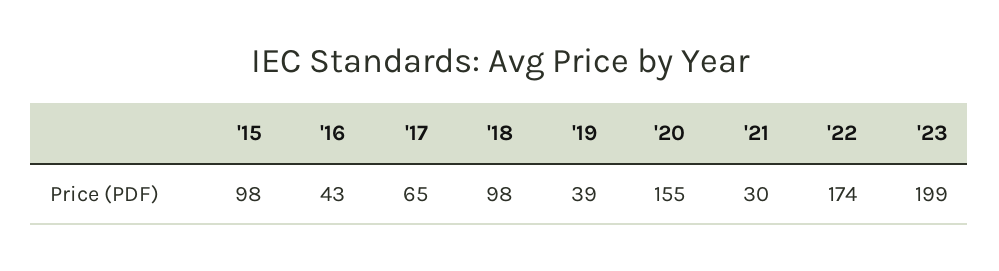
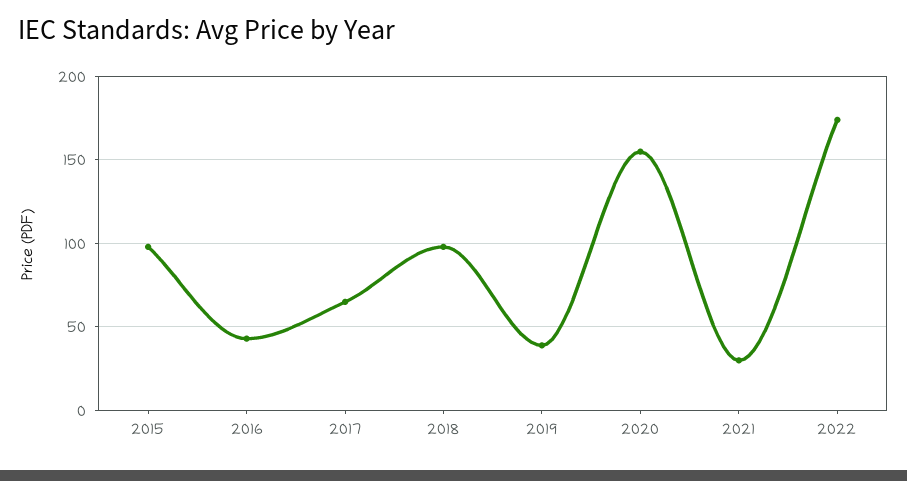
'23: 199 -> none

